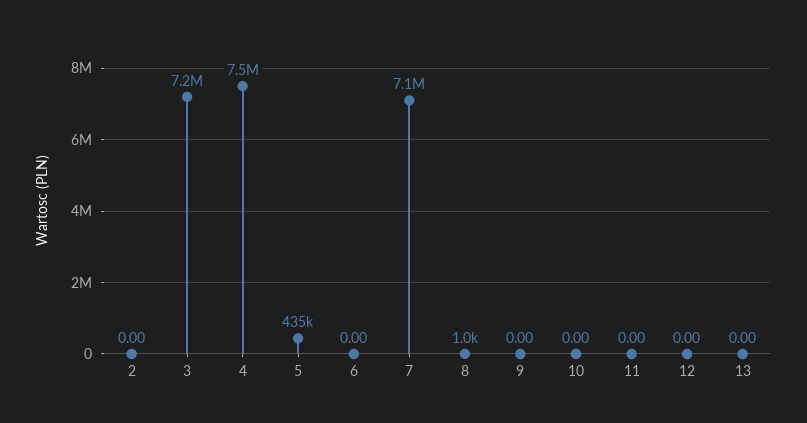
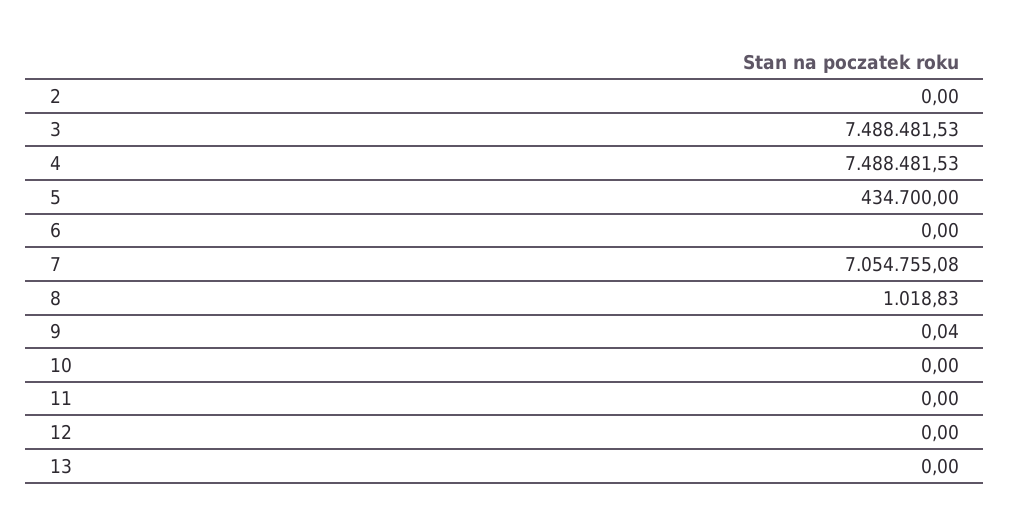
3: 7200000 -> 7488481.53
9: 0 -> 0.04

